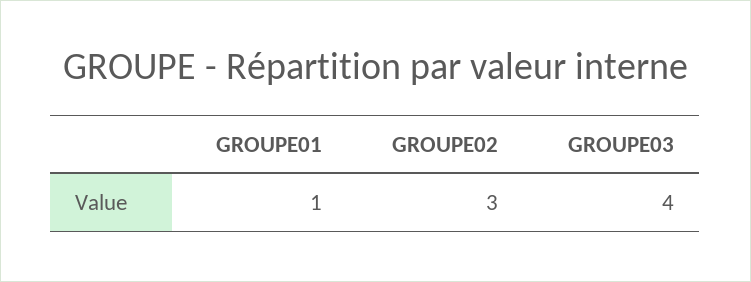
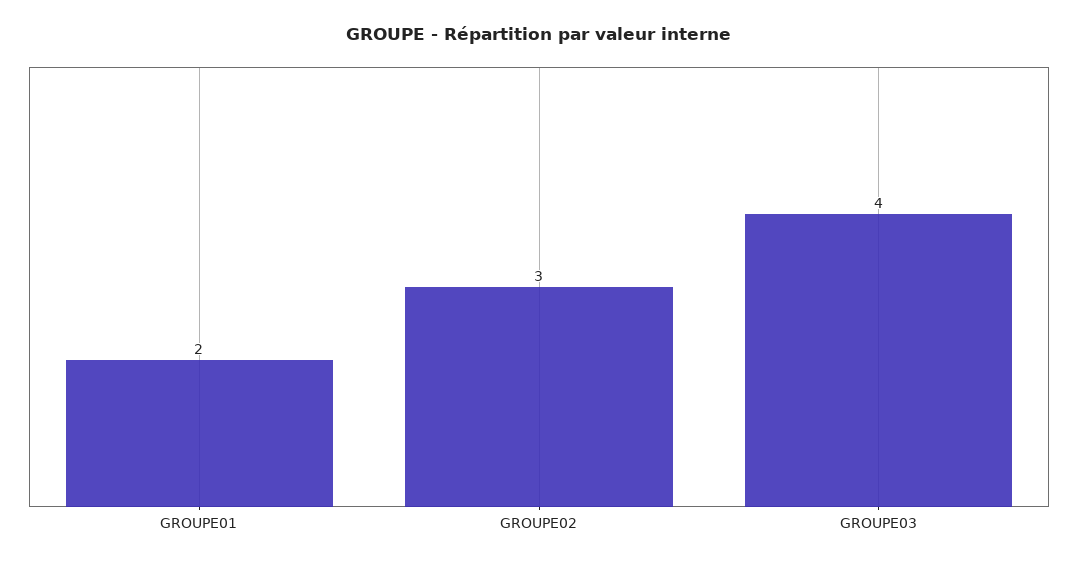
GROUPE01: 1 -> 2

